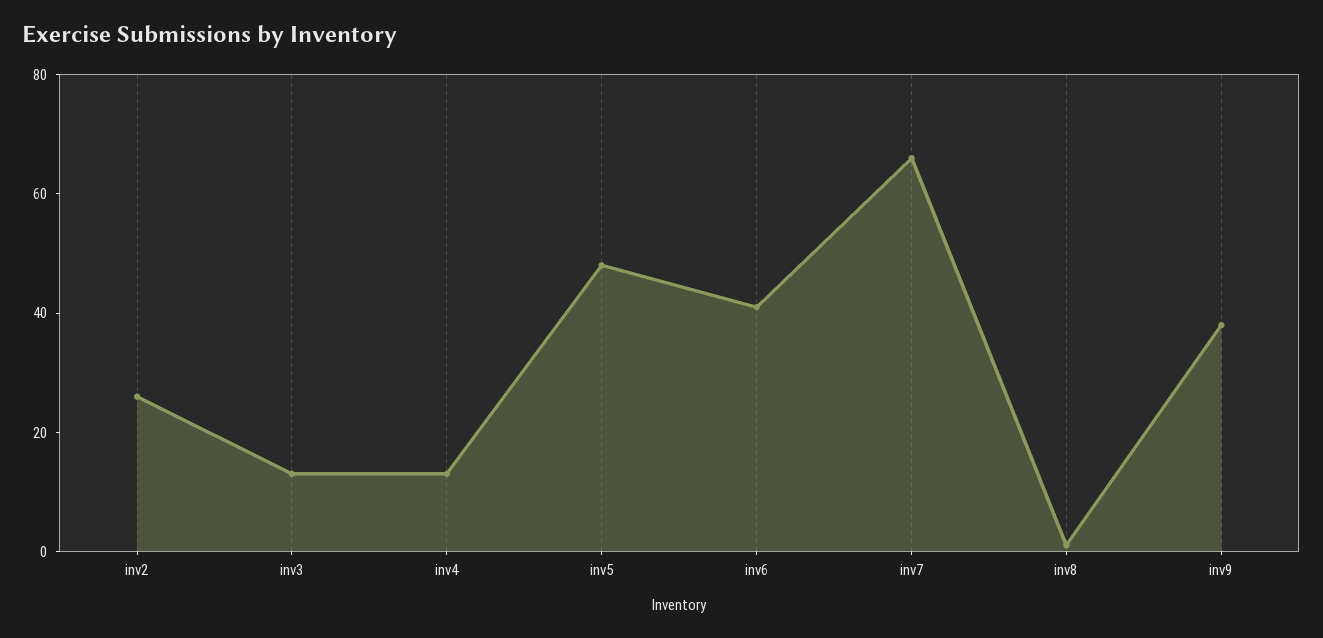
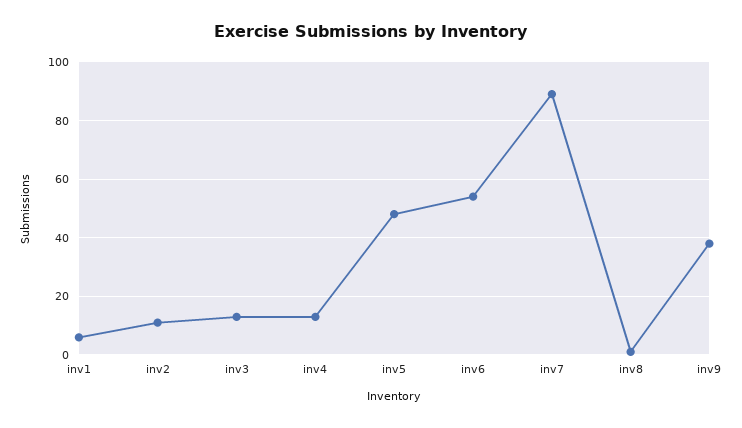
inv2: 25 -> 10
inv6: 40 -> 55
inv7: 65 -> 90
inv1: none -> 5

